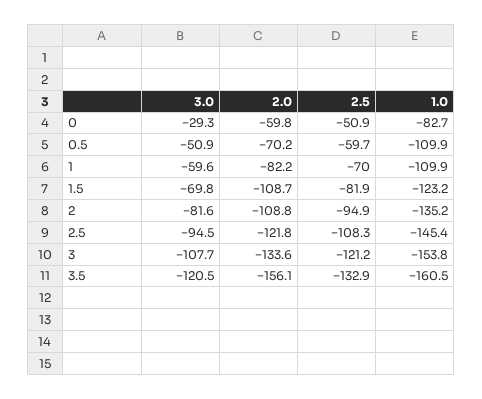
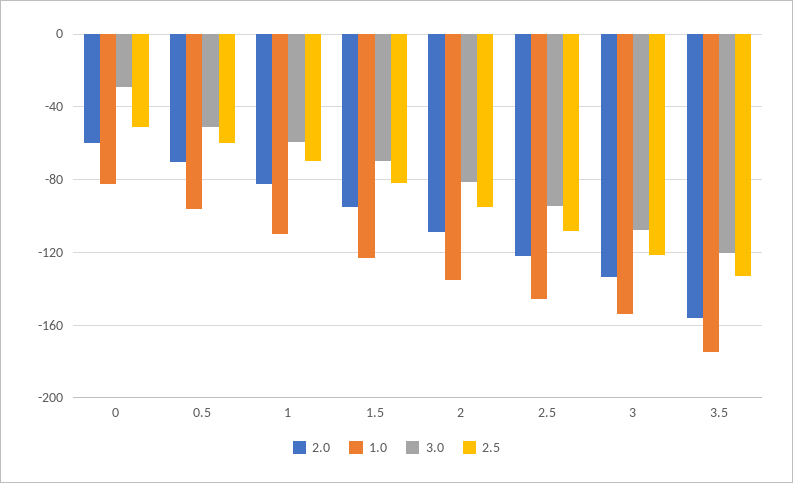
1.0, 0.5: -109.9 -> -95
2.0, 1.5: -108.7 -> -95
1.0, 3.5: -160.5 -> -175

